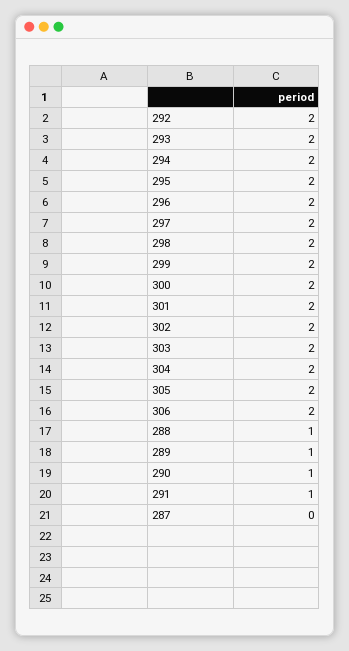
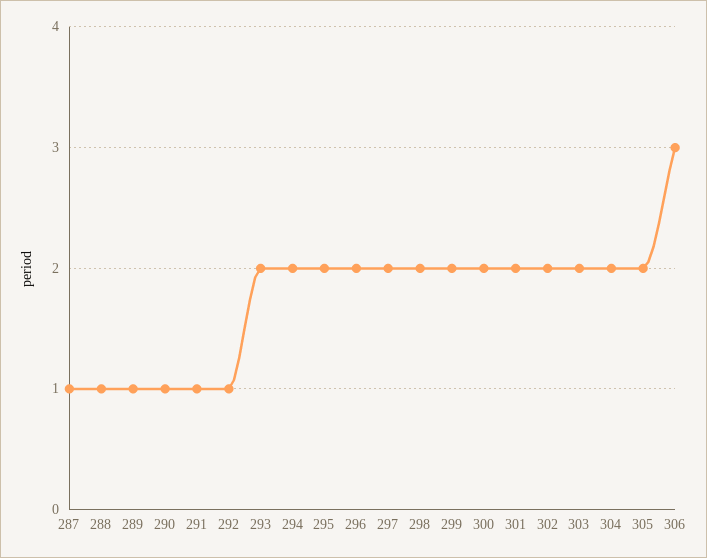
292: 2 -> 1
306: 2 -> 3
287: 0 -> 1

